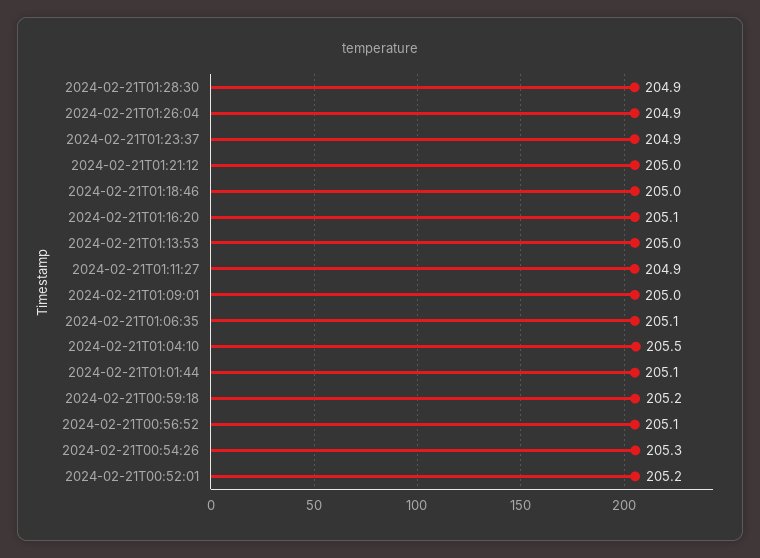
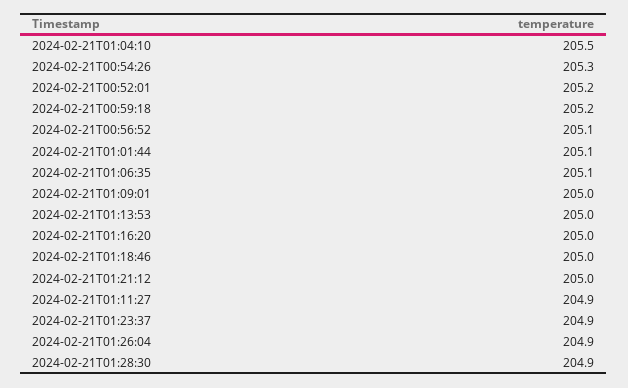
2024-02-21T01:16:20: 205.1 -> 205

